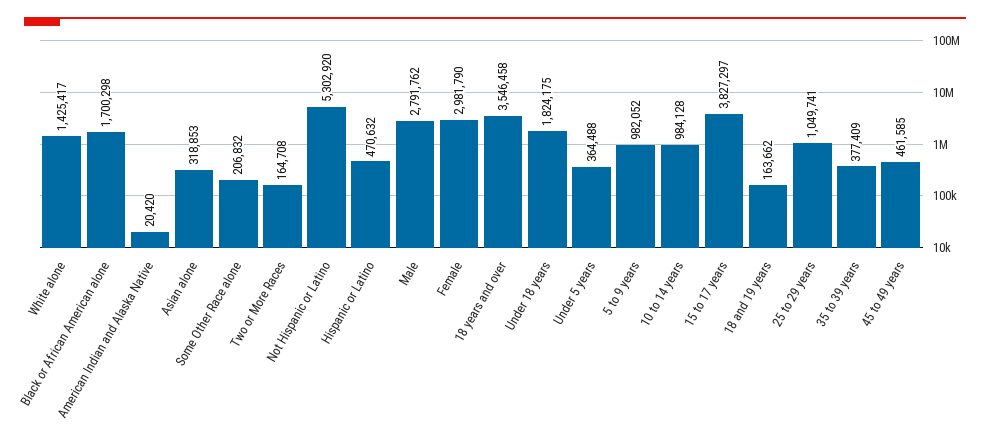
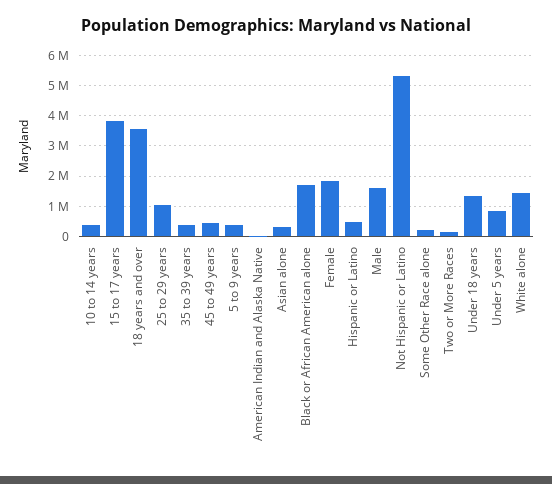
Male: 2791762 -> 1600000
Female: 2981790 -> 1800000
Under 18 years: 1824175 -> 1400000
Under 5 years: 364488 -> 800000
5 to 9 years: 982052 -> 400000
10 to 14 years: 984128 -> 400000
18 and 19 years: 163662 -> none

